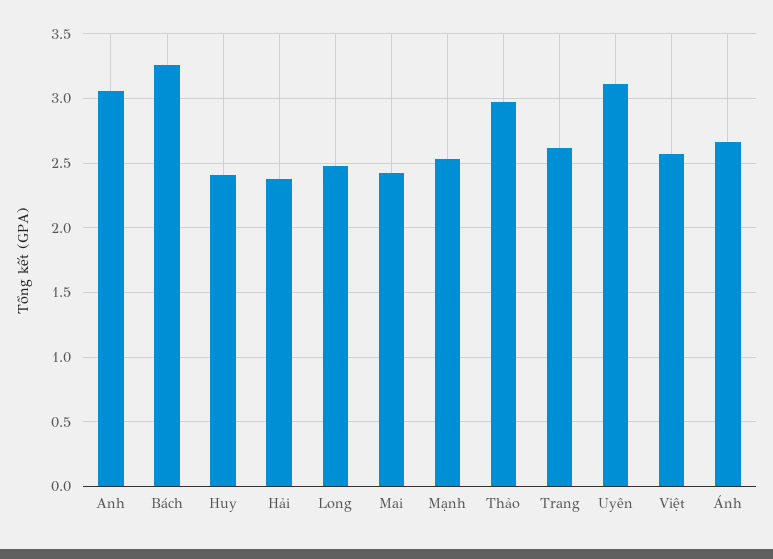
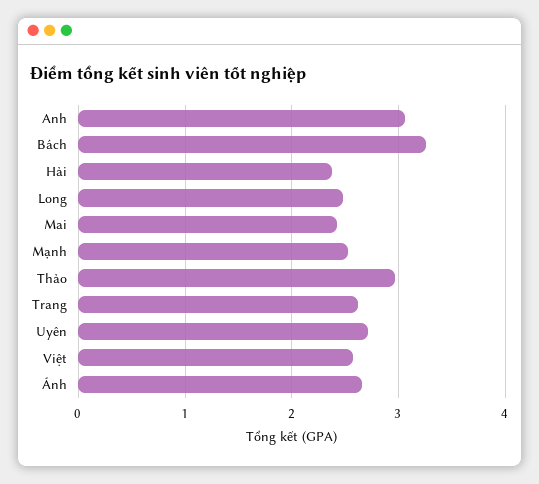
Huy: 2.4 -> none
Uyên: 3.1 -> 2.7

